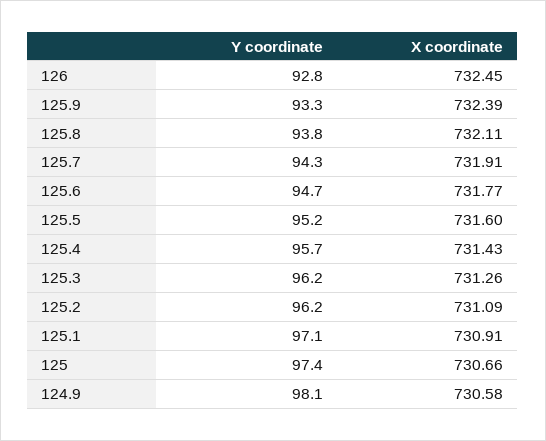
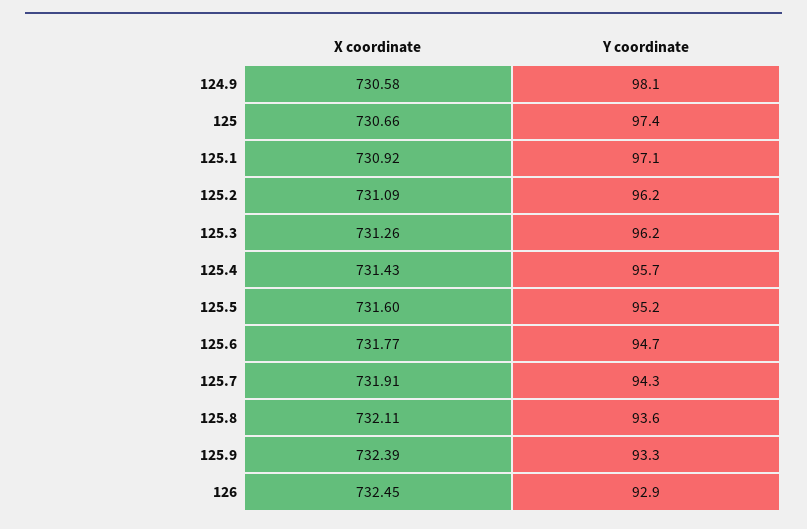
Y coordinate, 126: 92.8 -> 92.9
Y coordinate, 125.8: 93.8 -> 93.6
X coordinate, 125.1: 730.91 -> 730.92

